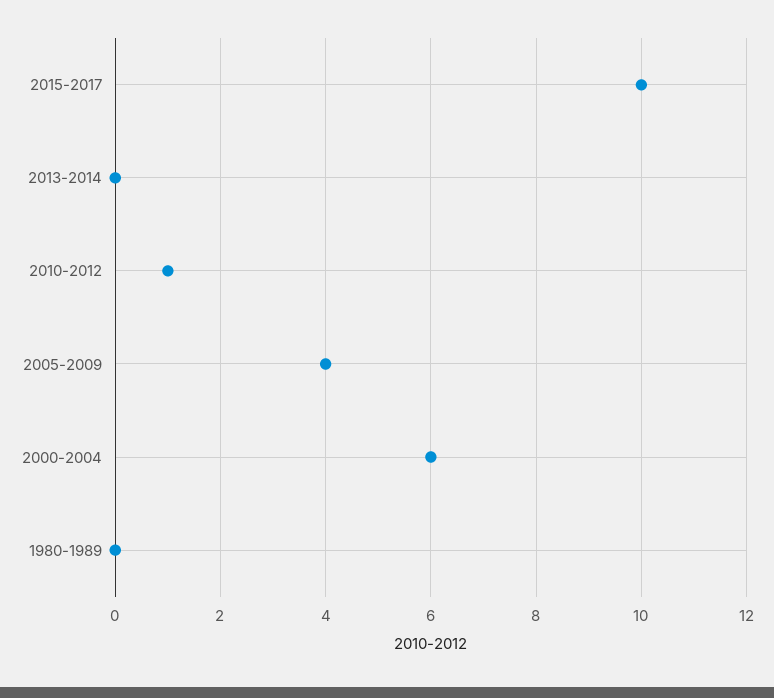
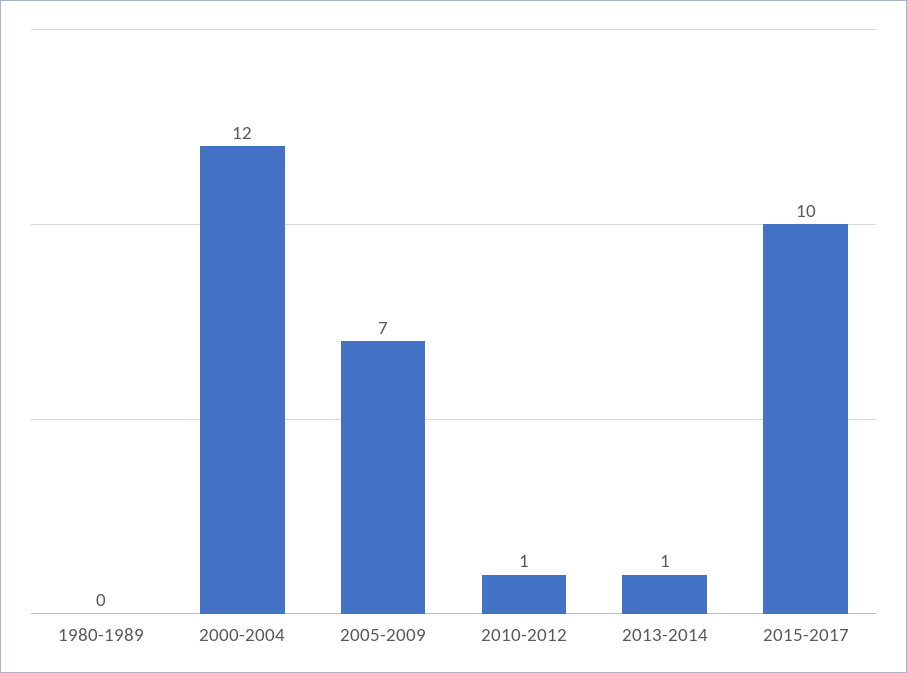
2013-2014: 0 -> 1
2005-2009: 4 -> 7
2000-2004: 6 -> 12

